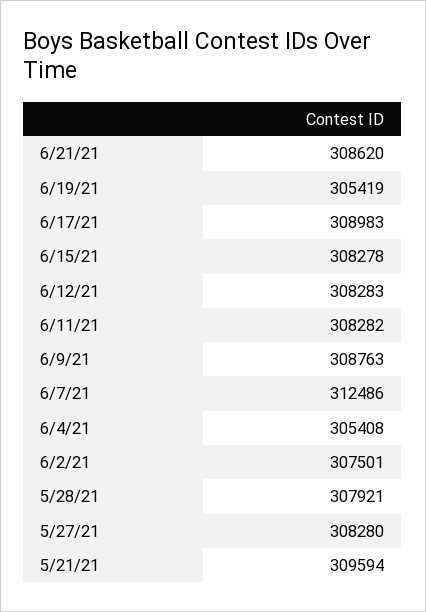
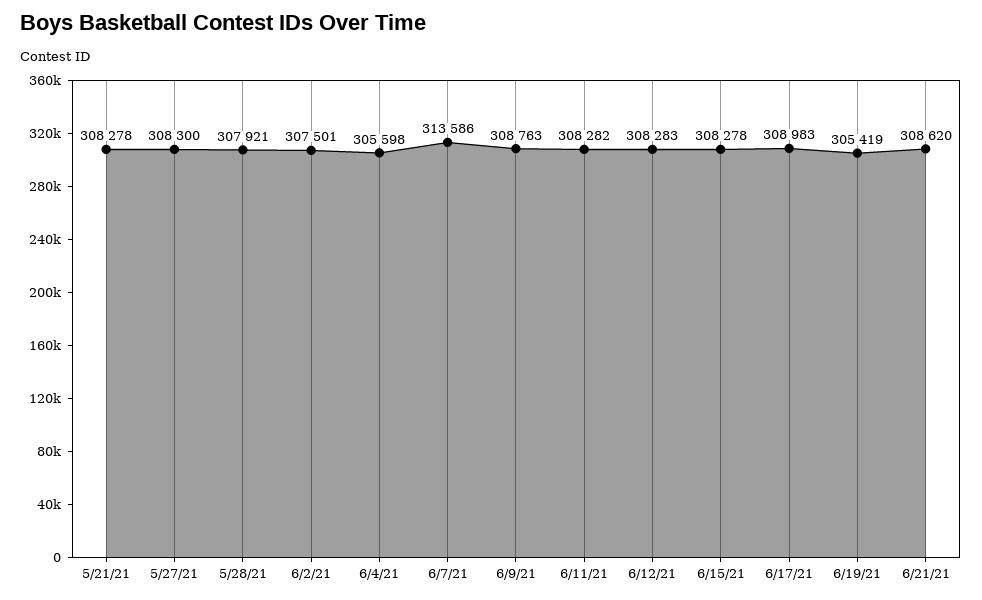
6/7/21: 312486 -> 313586
6/4/21: 305408 -> 305598
5/27/21: 308280 -> 308300
5/21/21: 309594 -> 308278

